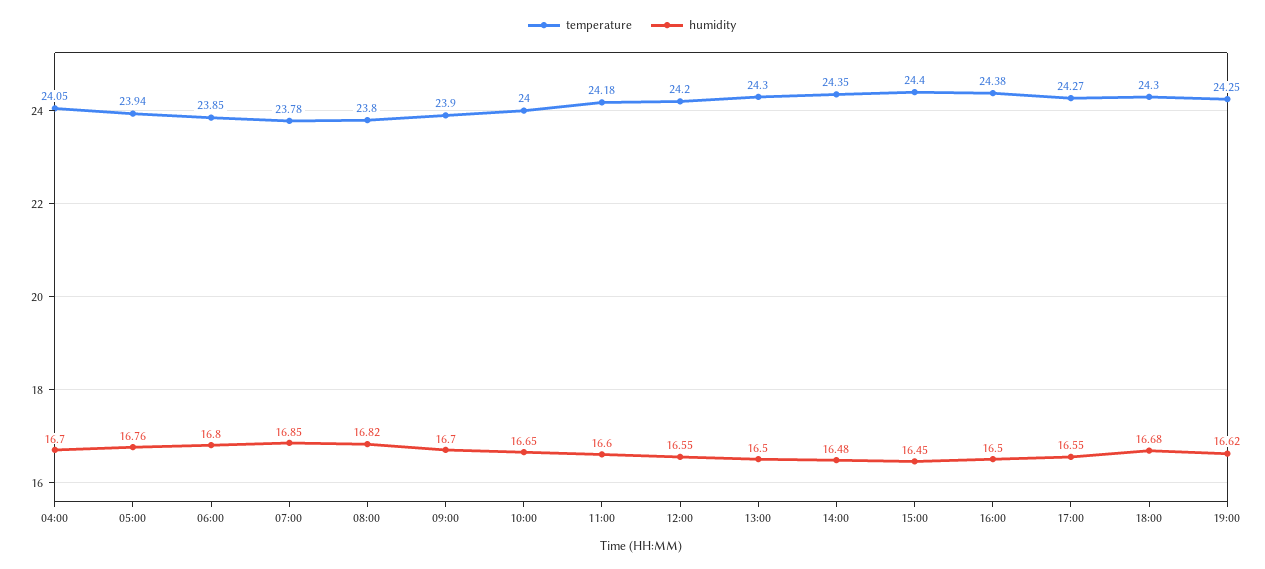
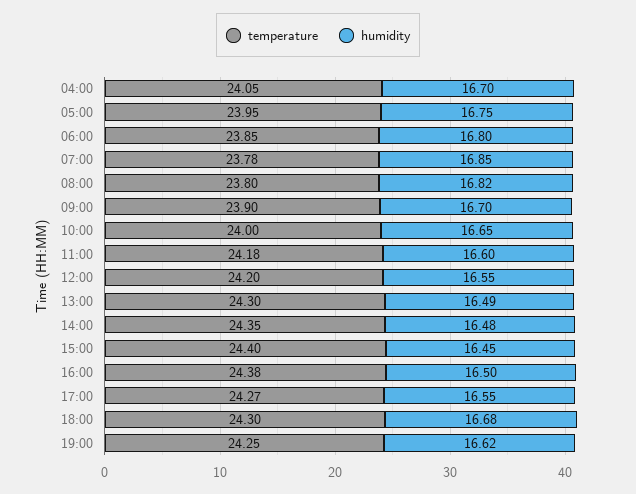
temperature, 05:00: 23.94 -> 23.95
humidity, 05:00: 16.76 -> 16.75
humidity, 13:00: 16.5 -> 16.49

